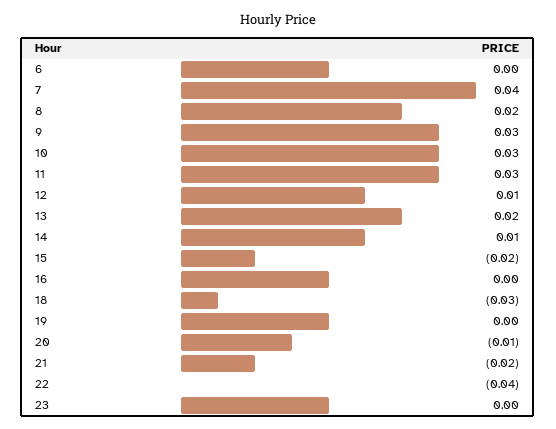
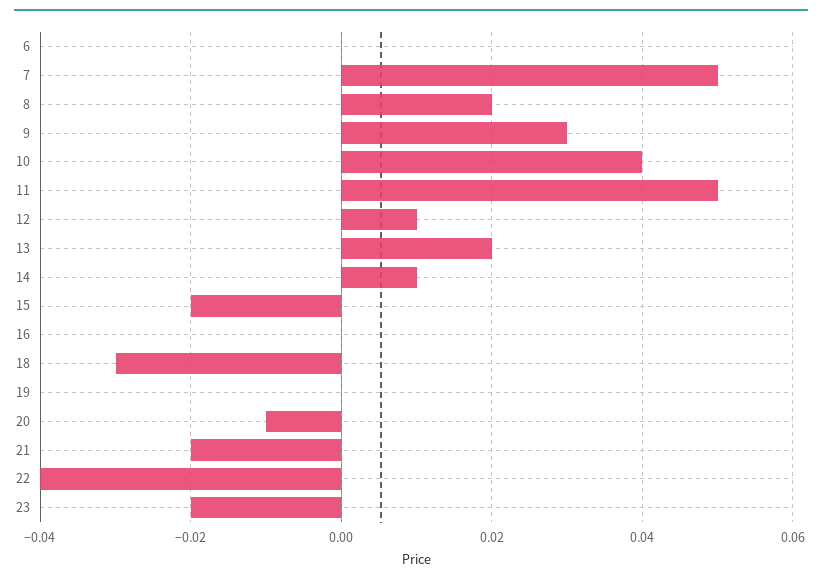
7: 0.04 -> 0.05
10: 0.03 -> 0.04
11: 0.03 -> 0.05
23: 0 -> -0.02

